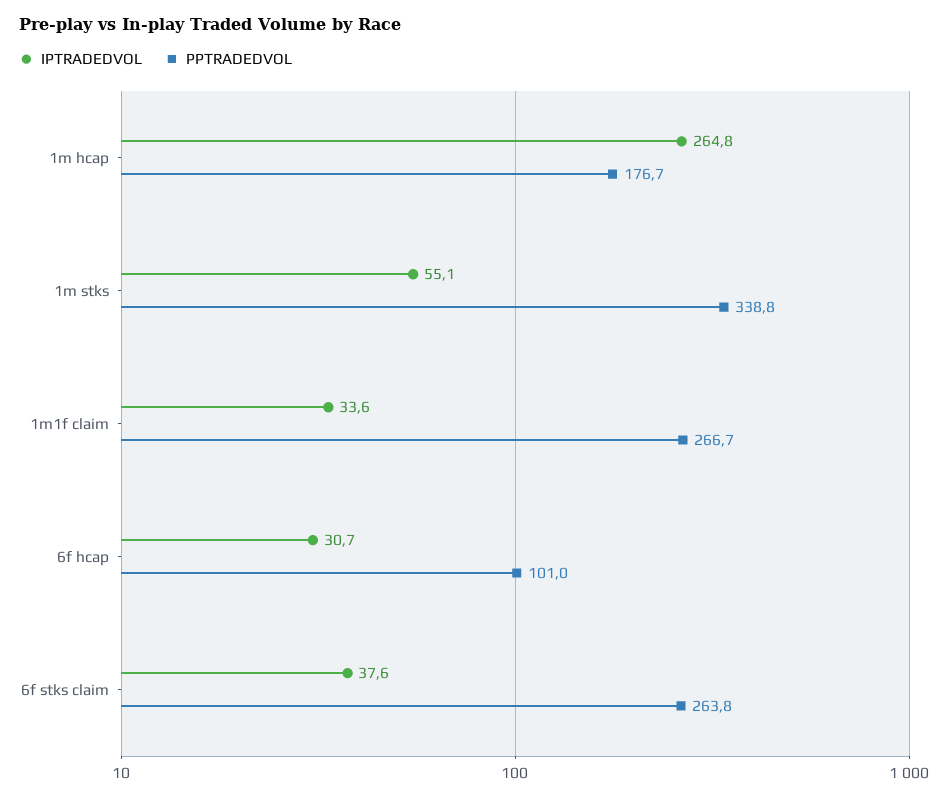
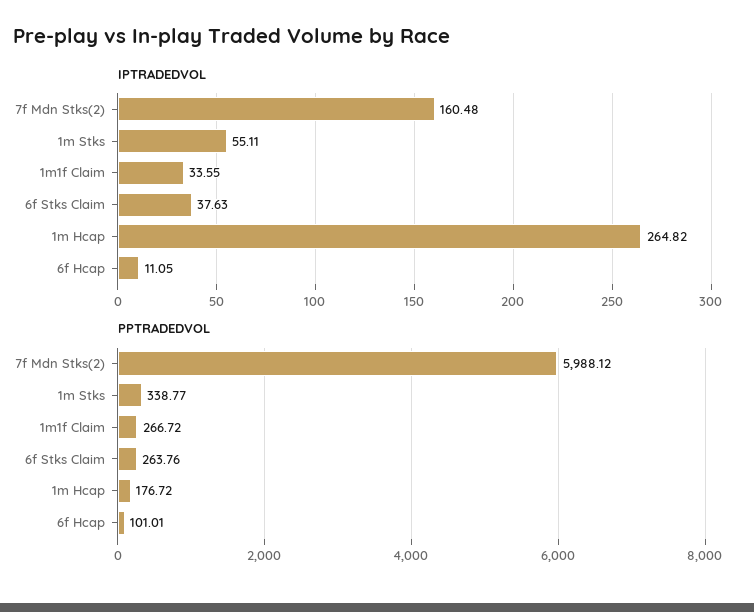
IPTRADEDVOL, 6f hcap: 30.7 -> 11.05
IPTRADEDVOL, 7f Mdn Stks(2): none -> 160.48
PPTRADEDVOL, 7f Mdn Stks(2): none -> 5988.12

